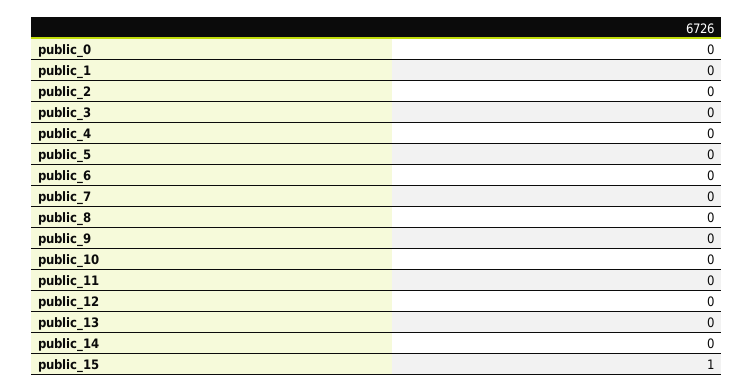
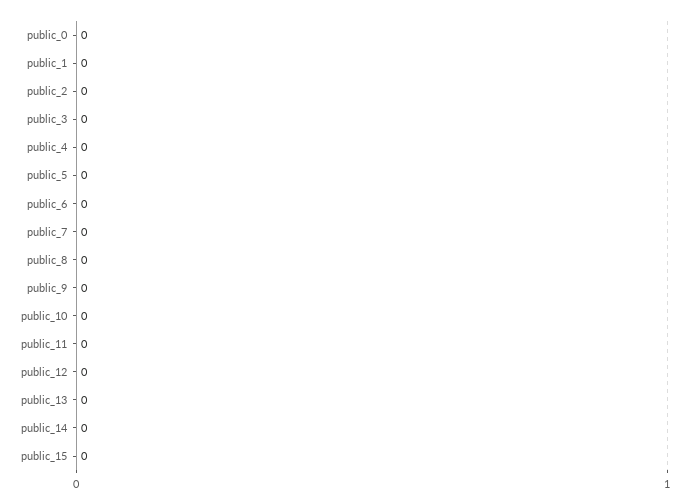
public_15: 1 -> 0

